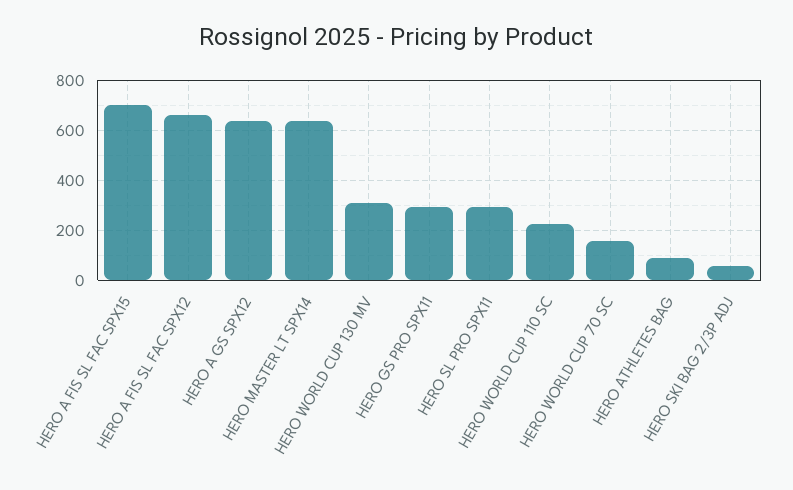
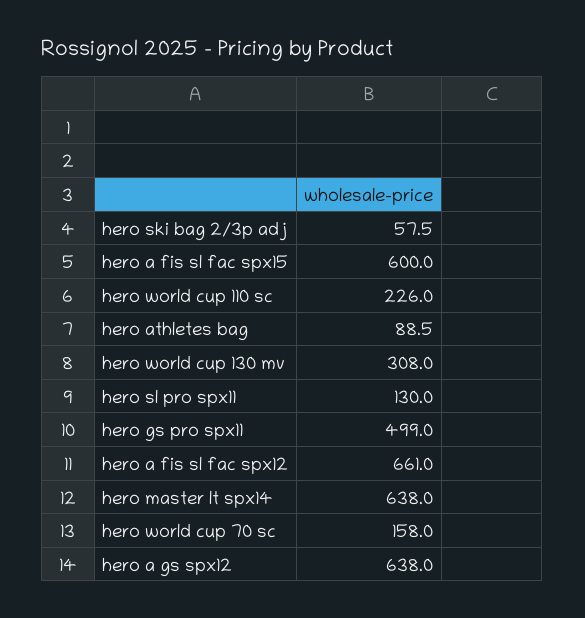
HERO A FIS SL FAC SPX15: 700 -> 600
HERO GS PRO SPX11: 300 -> 499
HERO SL PRO SPX11: 300 -> 130

